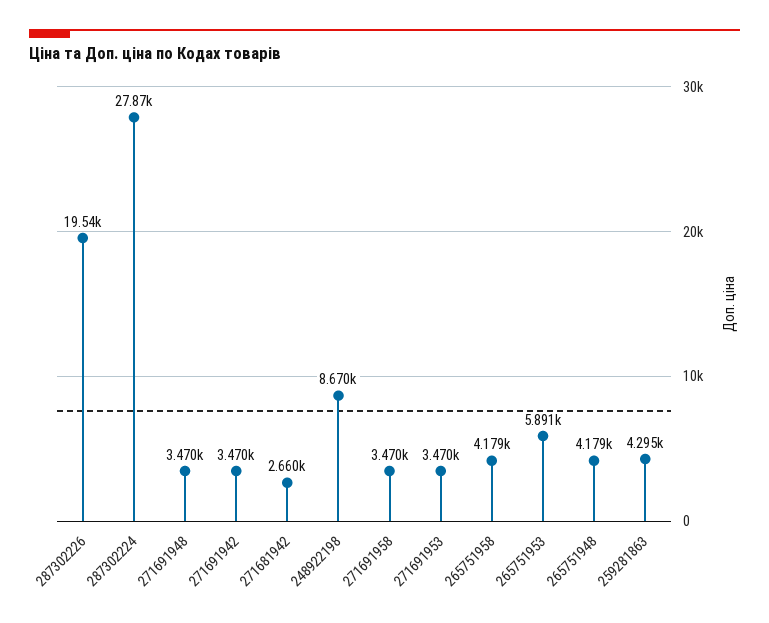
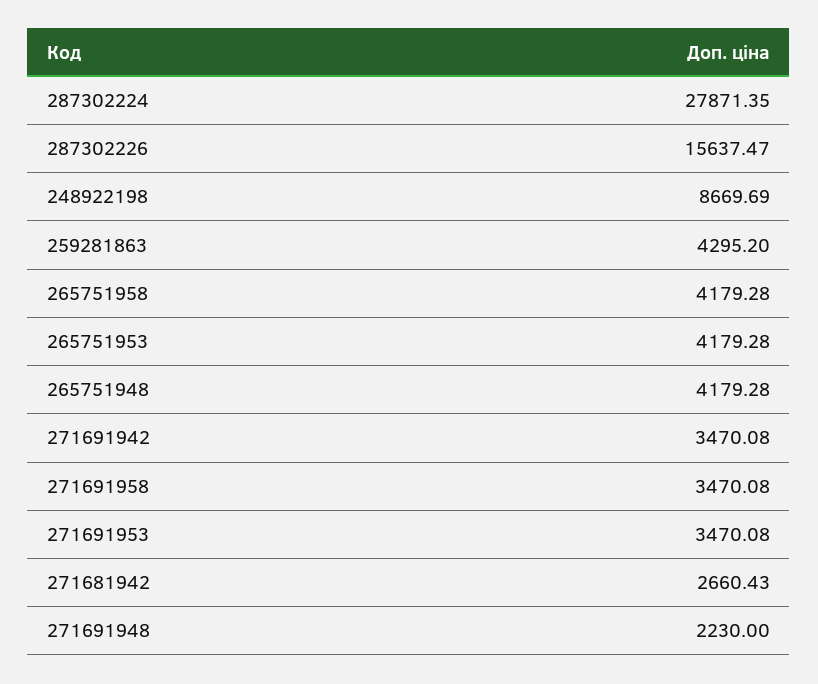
287302226: 19540 -> 15637.47
271691948: 3470 -> 2230
265751953: 5891 -> 4179.28

